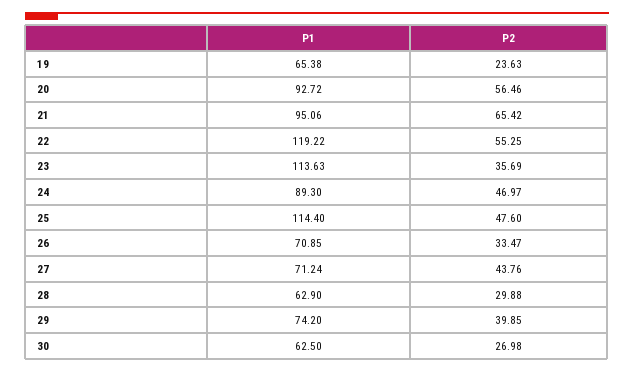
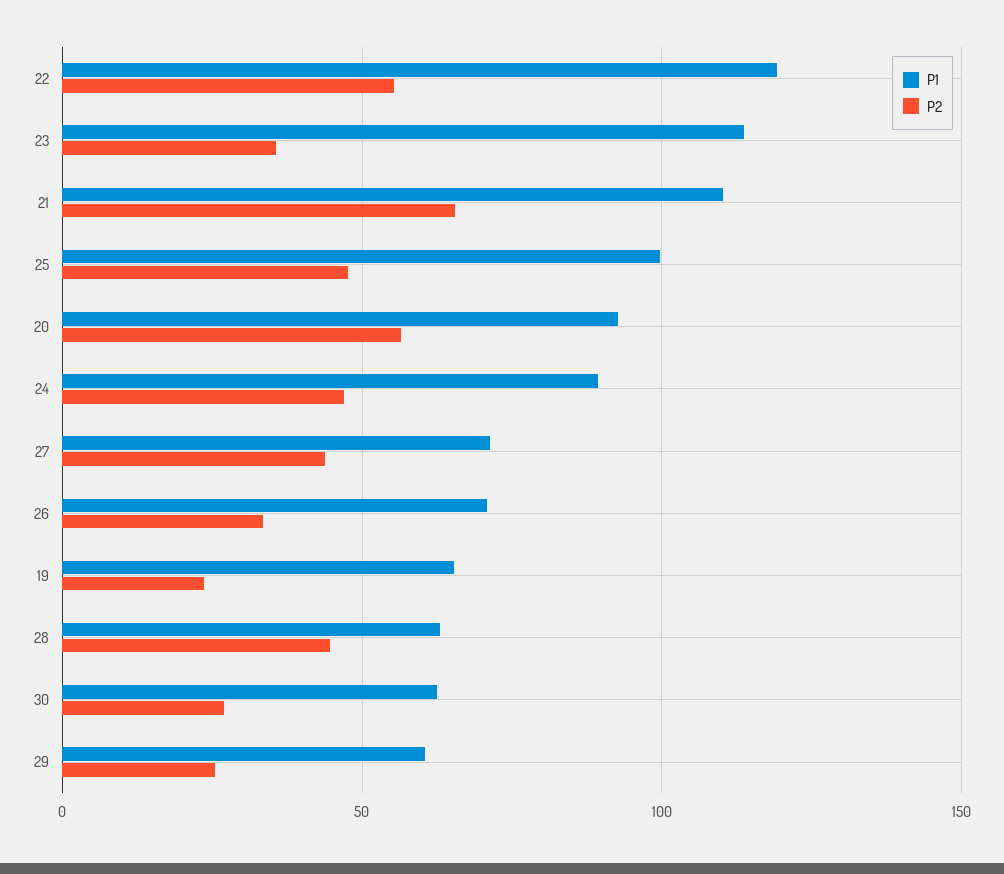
P1, 21: 95.06 -> 110
P1, 25: 114.4 -> 100
P2, 28: 29.88 -> 45
P1, 29: 74.2 -> 60
P2, 29: 39.85 -> 25

